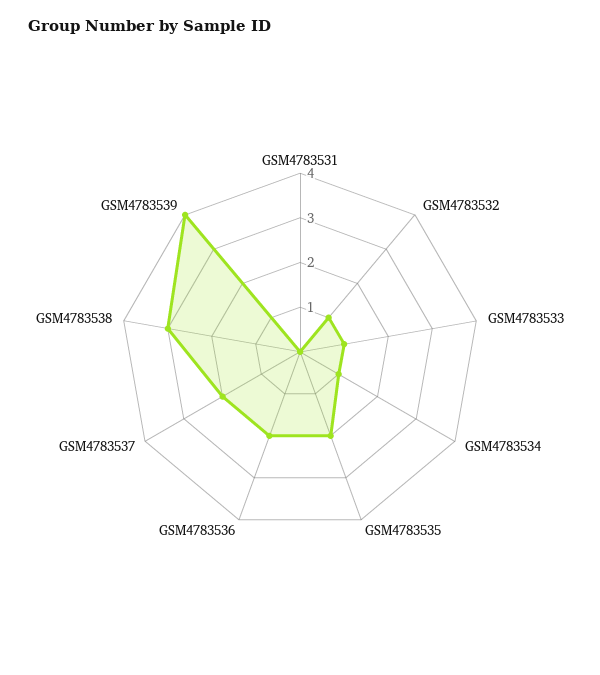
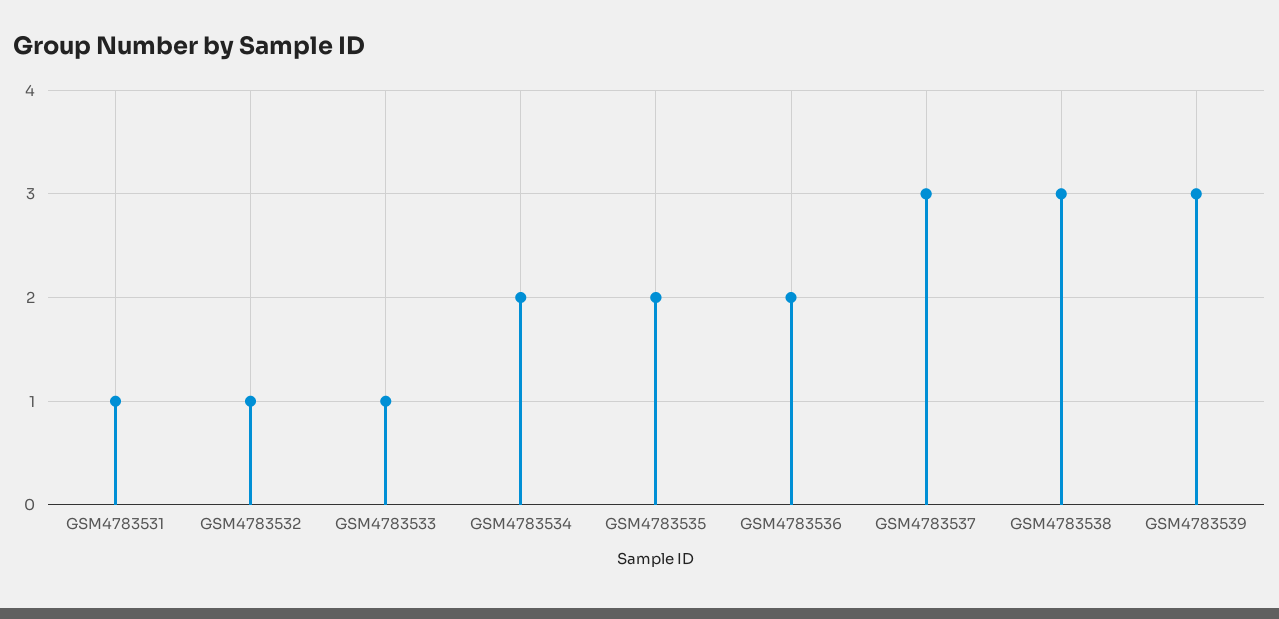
GSM4783531: 0 -> 1
GSM4783534: 1 -> 2
GSM4783537: 2 -> 3
GSM4783539: 4 -> 3

